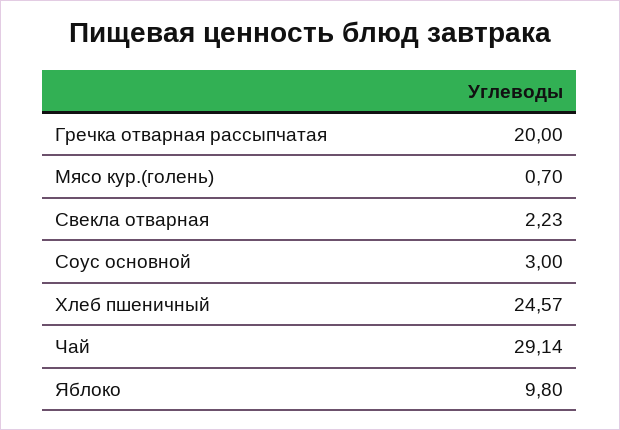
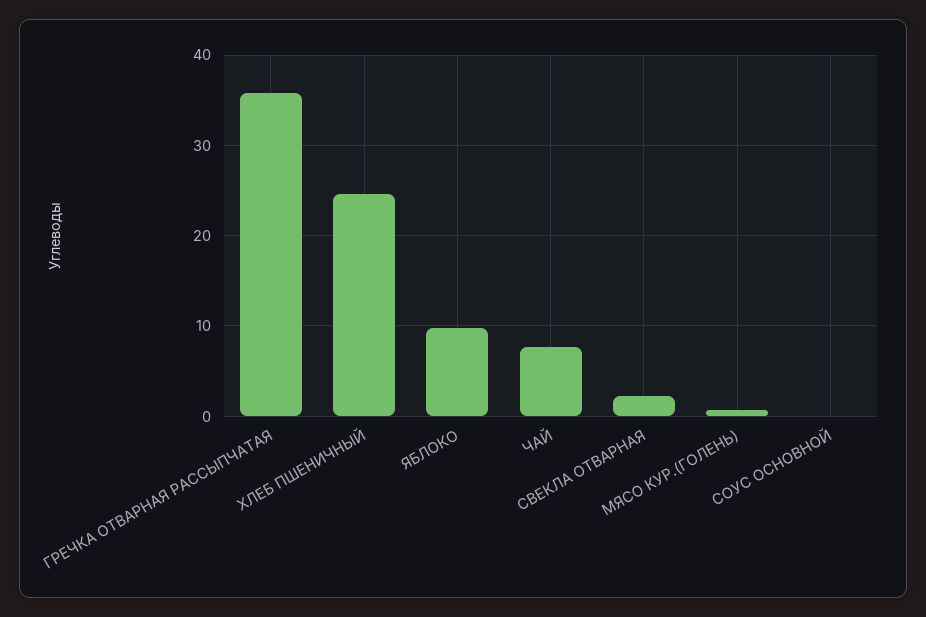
Гречка отварная рассыпчатая: 20 -> 36
Соус основной: 3 -> 0
Чай: 29.14 -> 8

